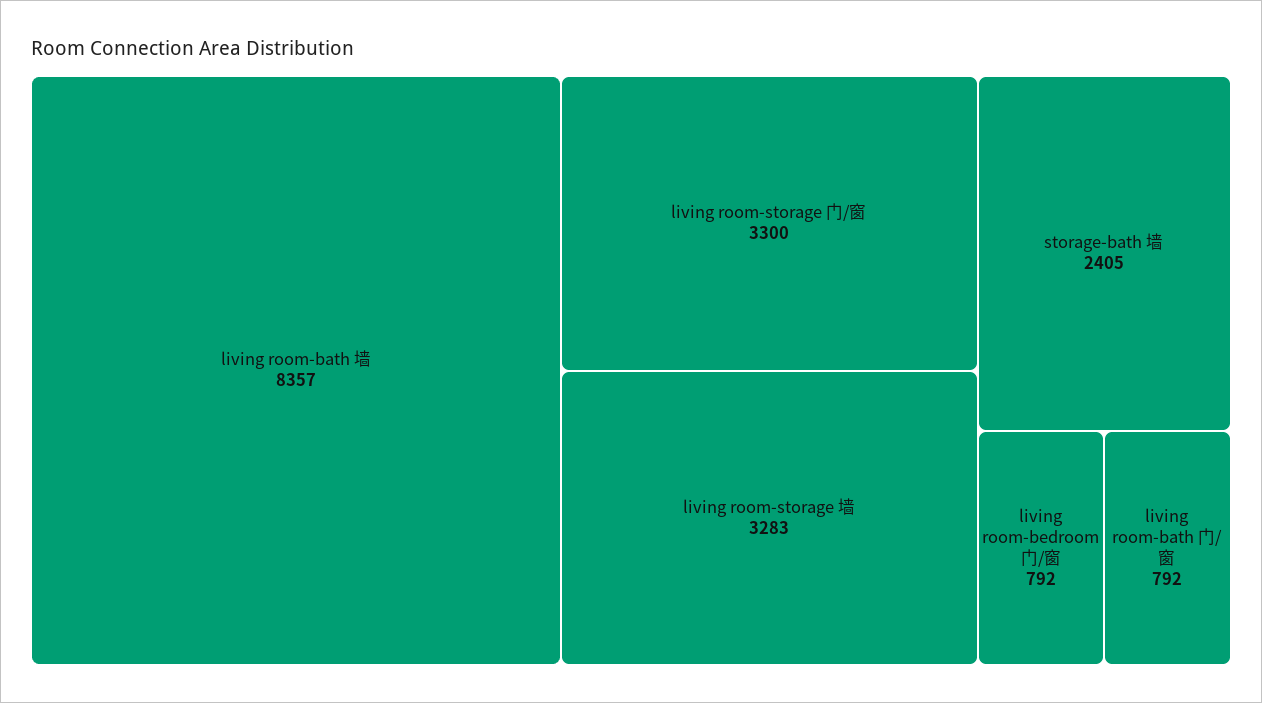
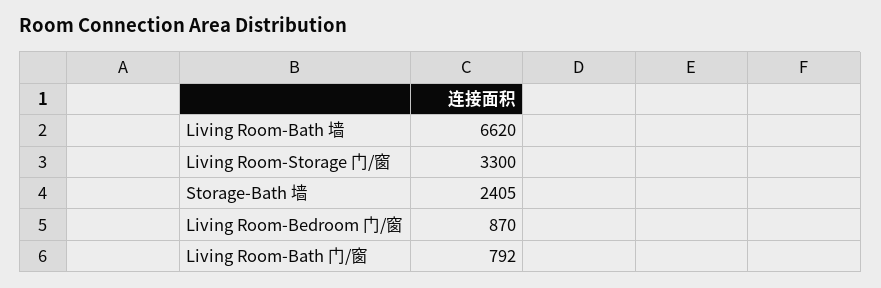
living room-bath 墙: 8357 -> 6620
living room-storage 墙: 3283 -> none
living room-bedroom 门/窗: 792 -> 870

